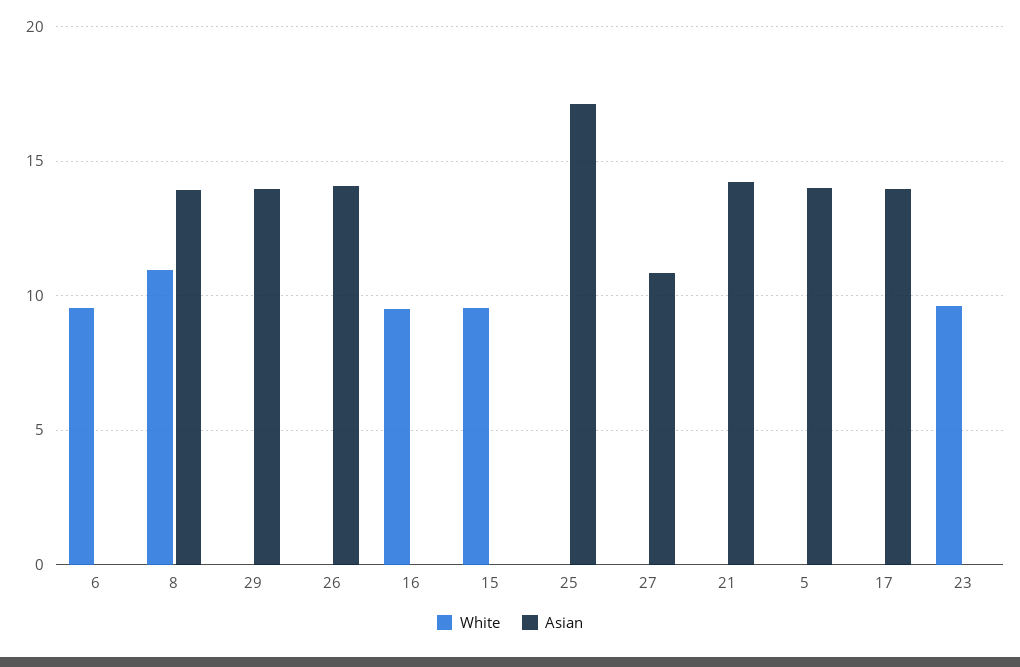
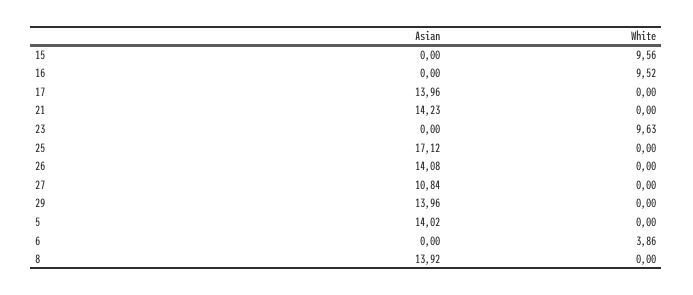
White, 6: 9.5 -> 3.86
White, 8: 11 -> 0

